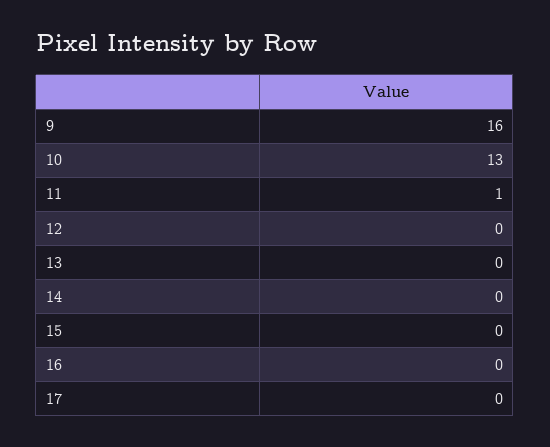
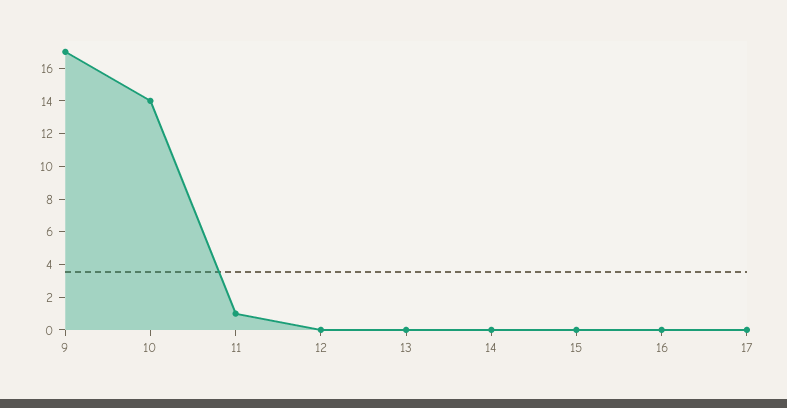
9: 16 -> 17
10: 13 -> 14

